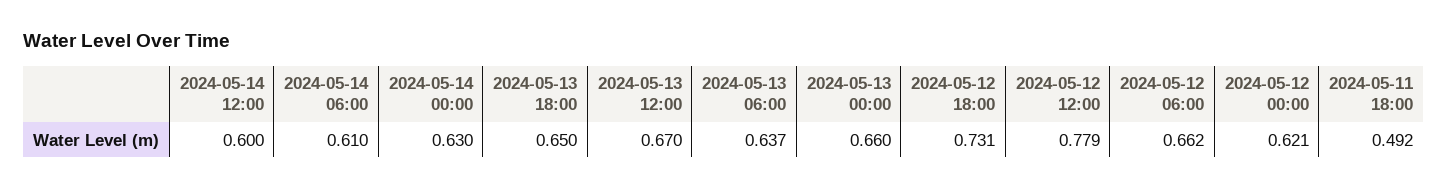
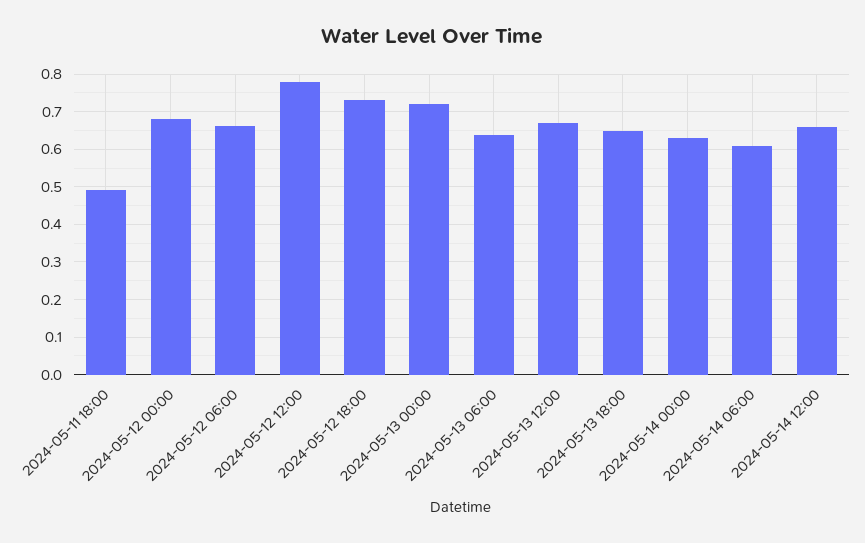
2024-05-14 12:00: 0.6 -> 0.66
2024-05-13 00:00: 0.66 -> 0.72
2024-05-12 00:00: 0.621 -> 0.68

